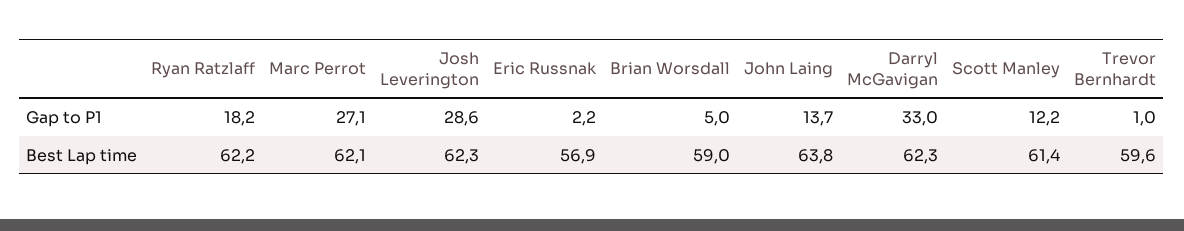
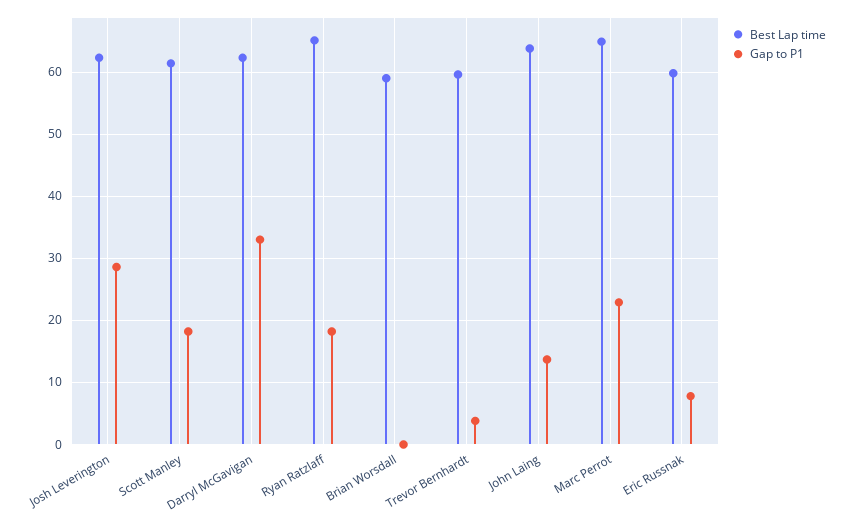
Gap to P1, Marc Perrot: 27.1 -> 23
Gap to P1, Eric Russnak: 2.2 -> 8
Gap to P1, Brian Worsdall: 5 -> 0
Gap to P1, Scott Manley: 12.2 -> 18
Gap to P1, Trevor Bernhardt: 1 -> 4
Best Lap time, Ryan Ratzlaff: 62.2 -> 65
Best Lap time, Marc Perrot: 62.1 -> 65
Best Lap time, Eric Russnak: 56.9 -> 60

